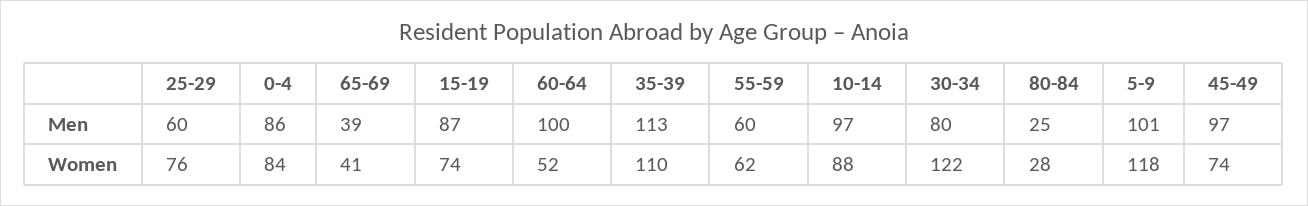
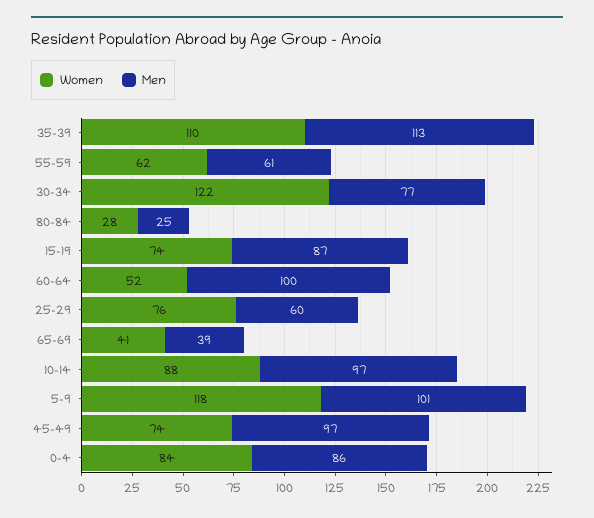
Men, 55-59: 60 -> 61
Men, 30-34: 80 -> 77

